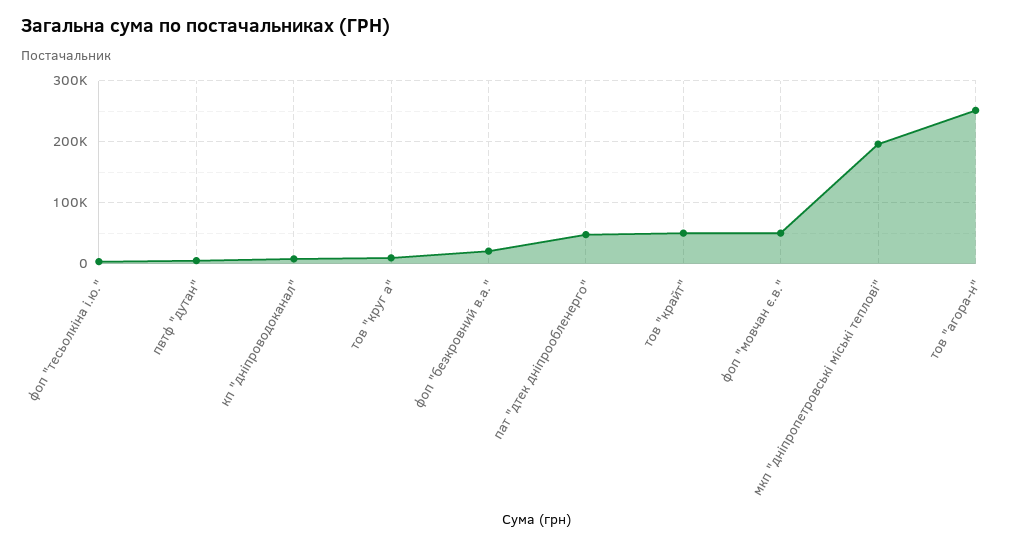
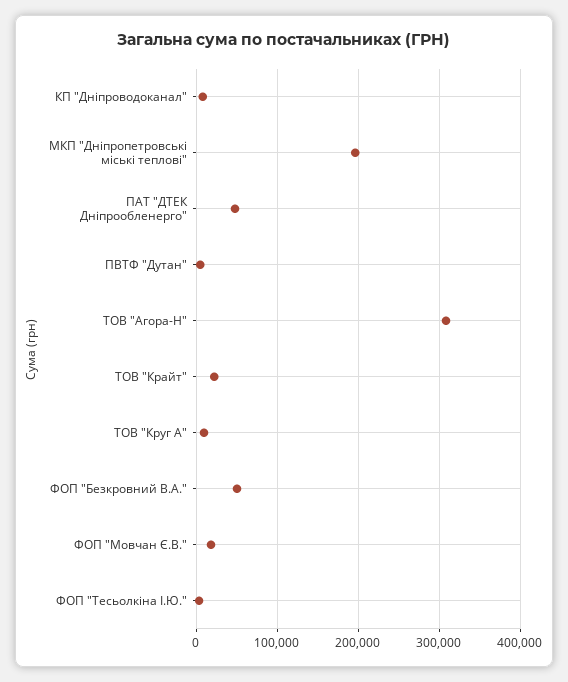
фоп "безкровний в.а.": 20000 -> 50000
тов "крайт": 50000 -> 20000
фоп "мовчан є.в.": 50000 -> 20000
тов "агора-н": 250000 -> 310000

